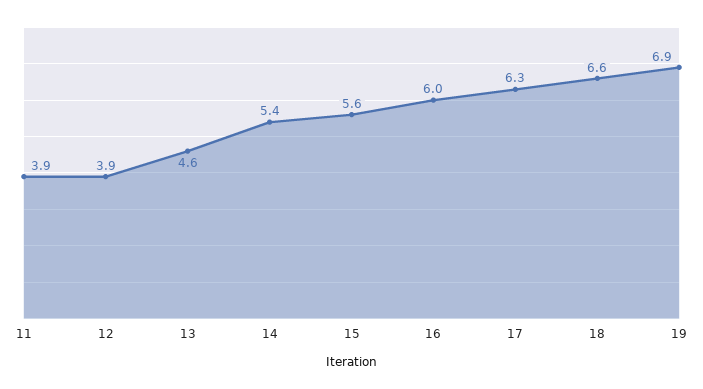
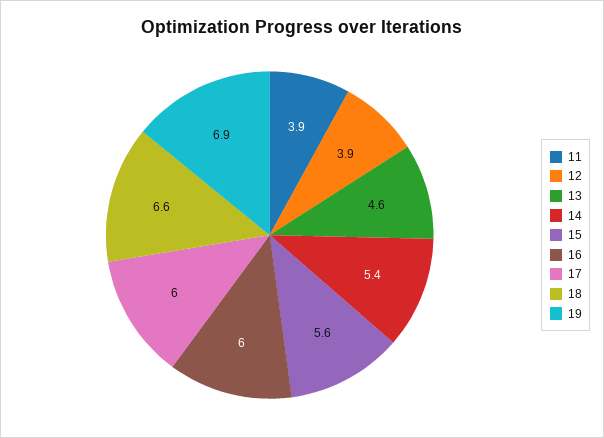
17: 6.3 -> 6

